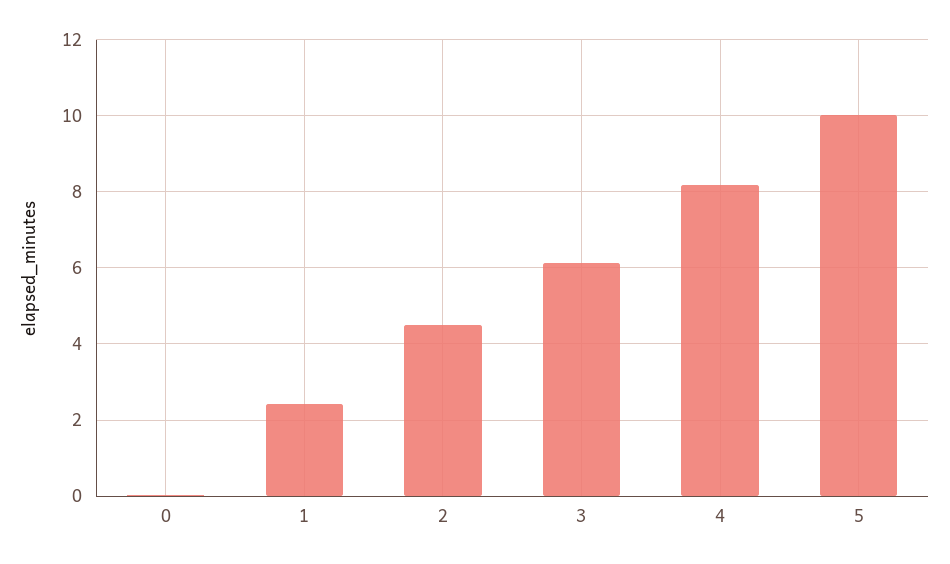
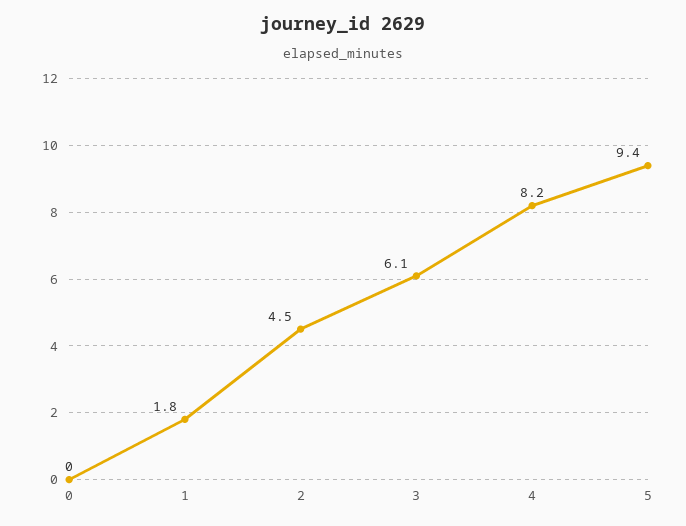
1: 2.4 -> 1.8
5: 10 -> 9.4

